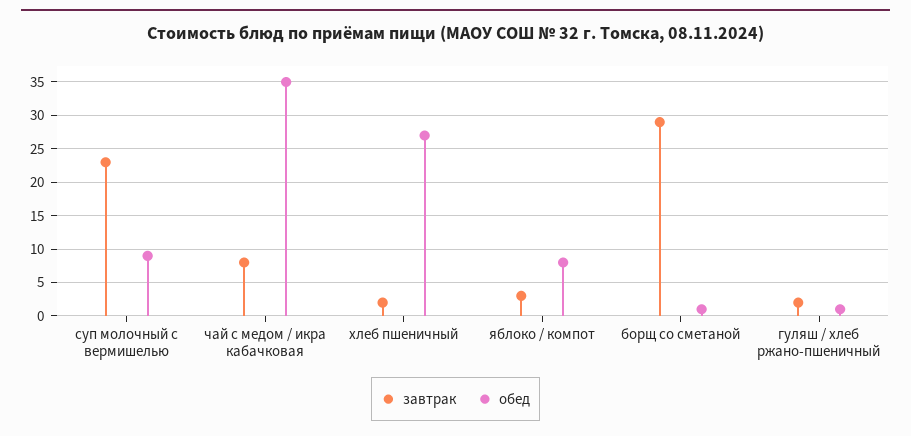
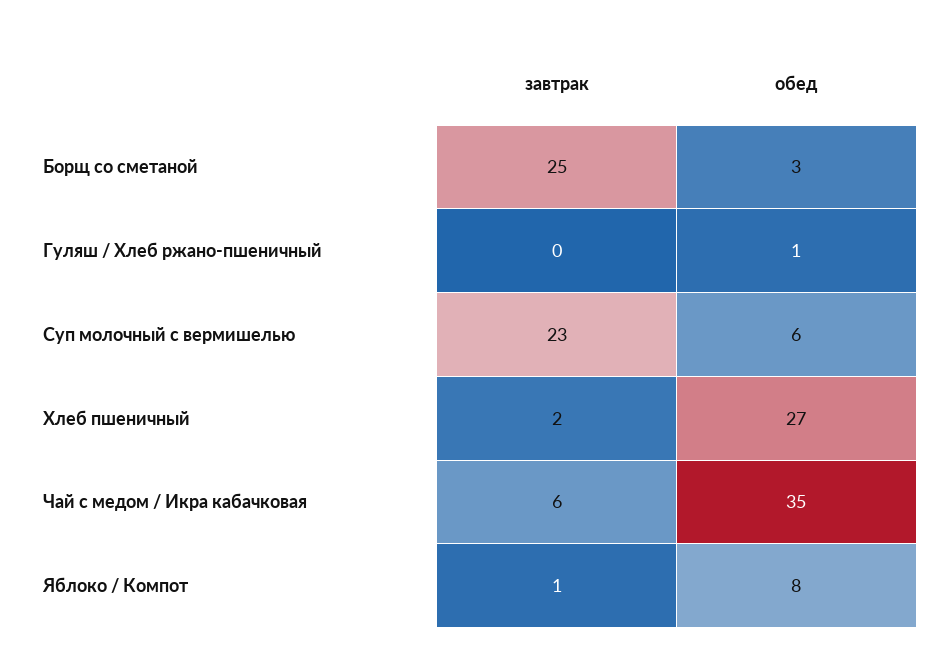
обед, суп молочный с вермишелью: 9 -> 6
завтрак, чай с медом / икра кабачковая: 8 -> 6
завтрак, яблоко / компот: 3 -> 1
завтрак, борщ со сметаной: 29 -> 25
обед, борщ со сметаной: 1 -> 3
завтрак, гуляш / хлеб ржано-пшеничный: 2 -> 0

